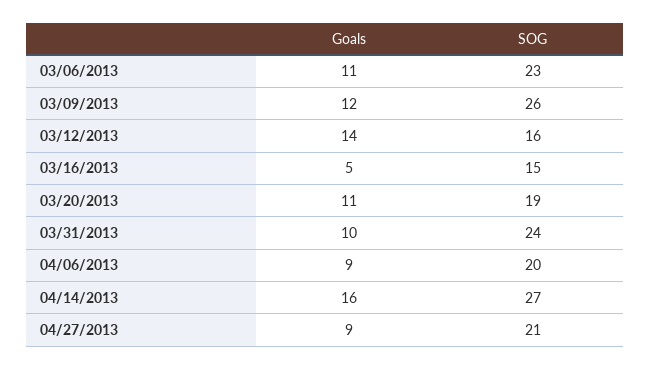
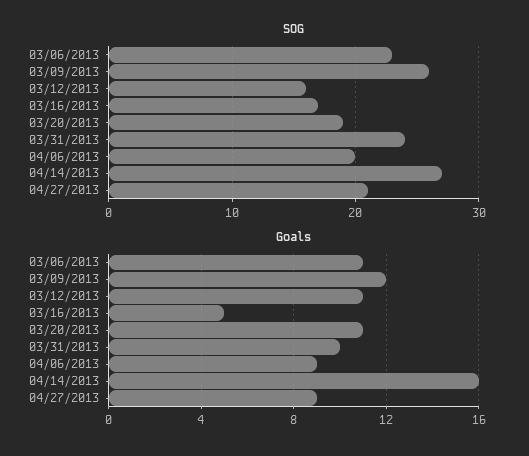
Goals, 03/12/2013: 14 -> 11
SOG, 03/16/2013: 15 -> 17

